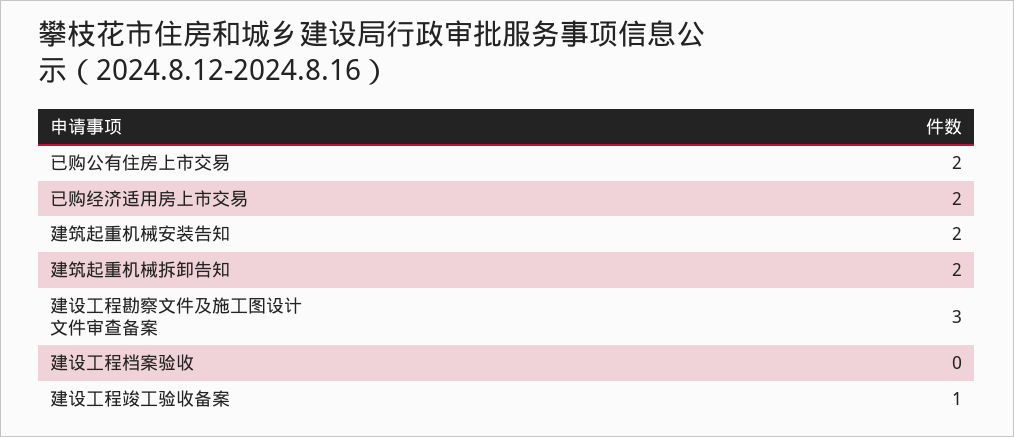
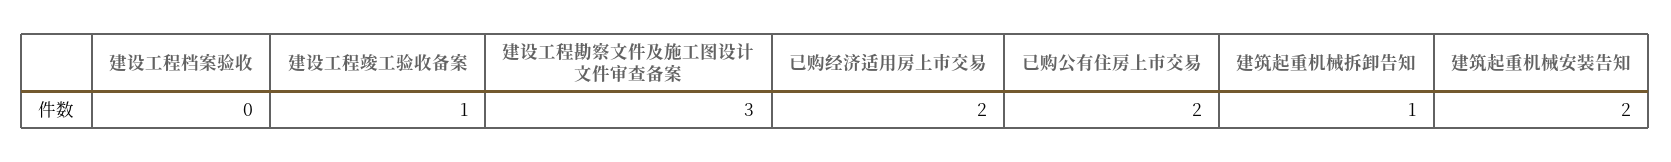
建筑起重机械拆卸告知: 2 -> 1

